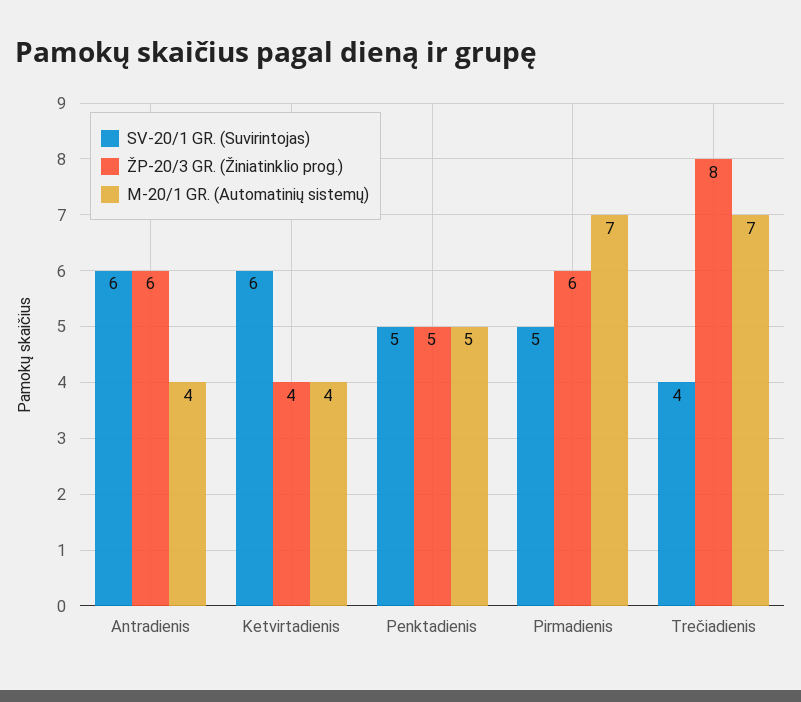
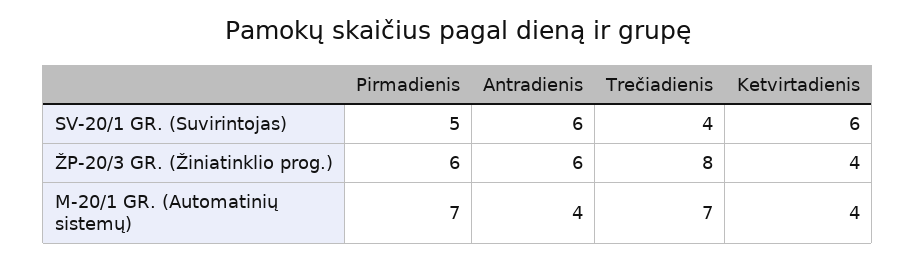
SV-20/1 GR. (Suvirintojas), Penktadienis: 5 -> none
ŽP-20/3 GR. (Žiniatinklio prog.), Penktadienis: 5 -> none
M-20/1 GR. (Automatinių sistemų), Penktadienis: 5 -> none

